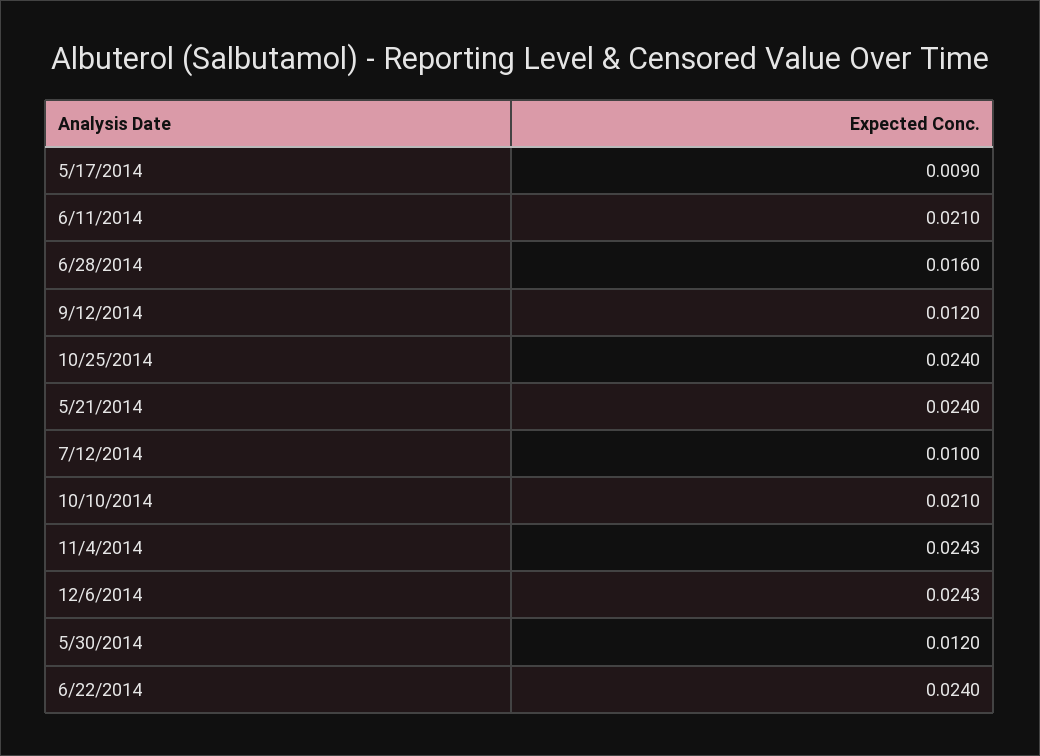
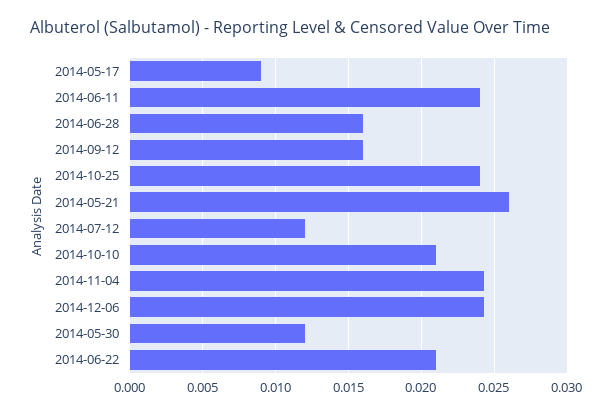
6/11/2014: 0.021 -> 0.024
9/12/2014: 0.012 -> 0.016
5/21/2014: 0.024 -> 0.026
7/12/2014: 0.01 -> 0.012
6/22/2014: 0.024 -> 0.021

